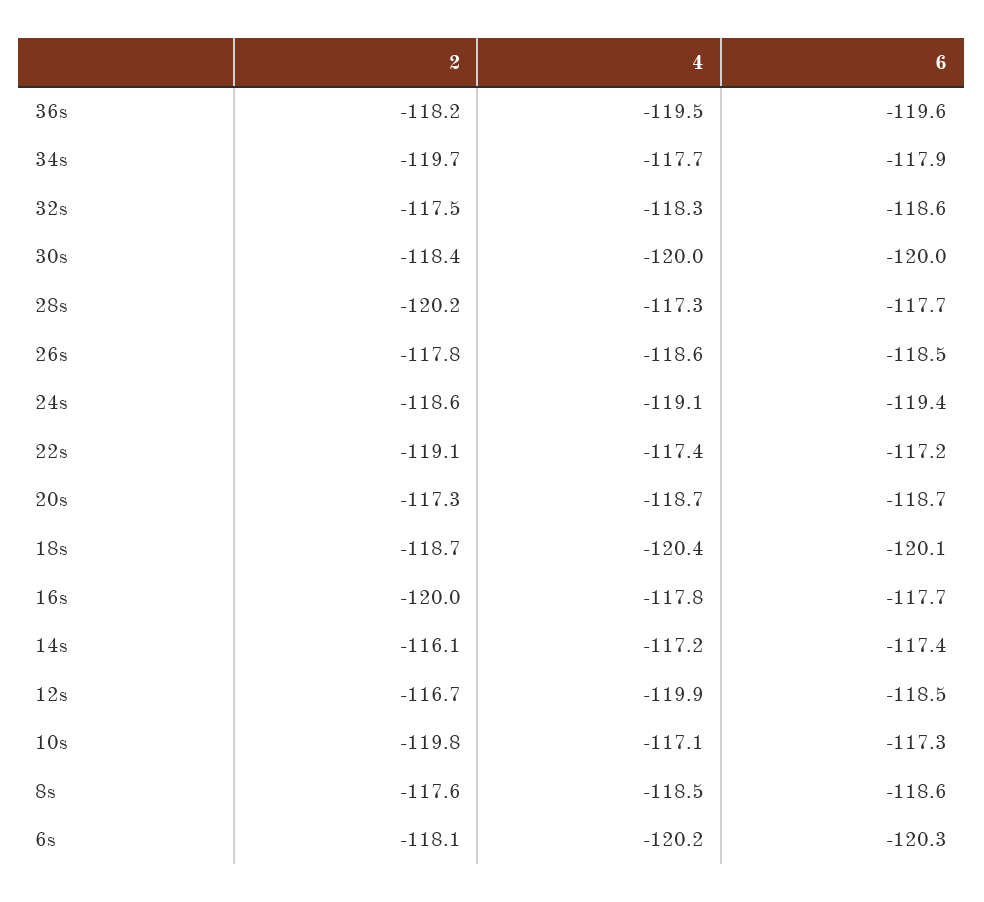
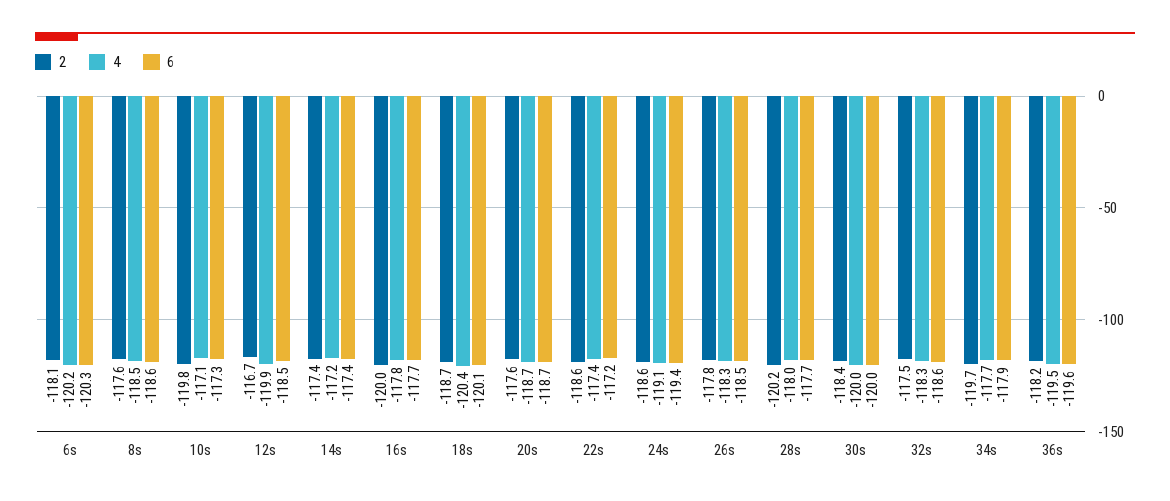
4, 28s: -117.3 -> -118
4, 26s: -118.6 -> -118.3
2, 22s: -119.1 -> -118.6
2, 20s: -117.3 -> -117.6
2, 14s: -116.1 -> -117.4

